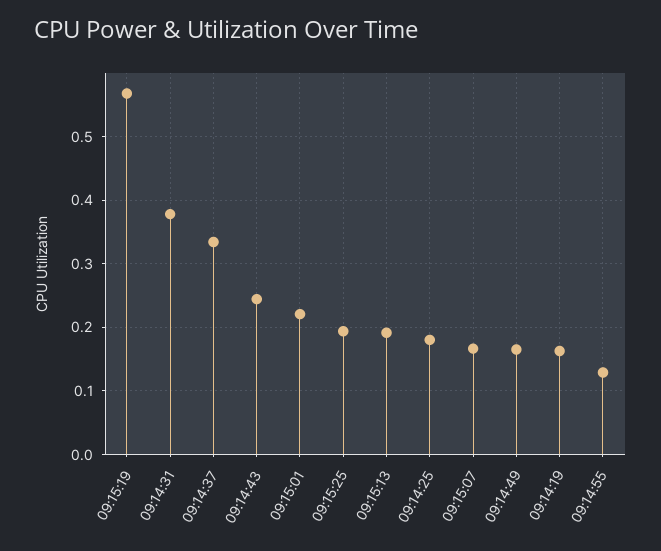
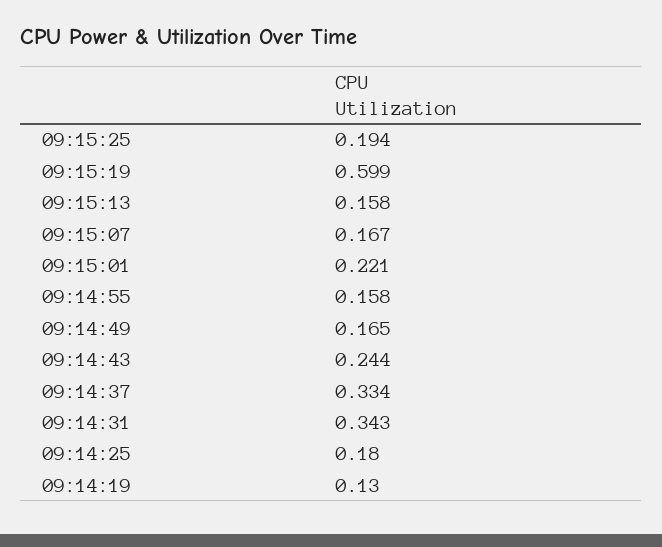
09:15:19: 0.57 -> 0.599
09:14:31: 0.38 -> 0.343
09:15:13: 0.19 -> 0.158
09:14:19: 0.16 -> 0.13
09:14:55: 0.13 -> 0.158

